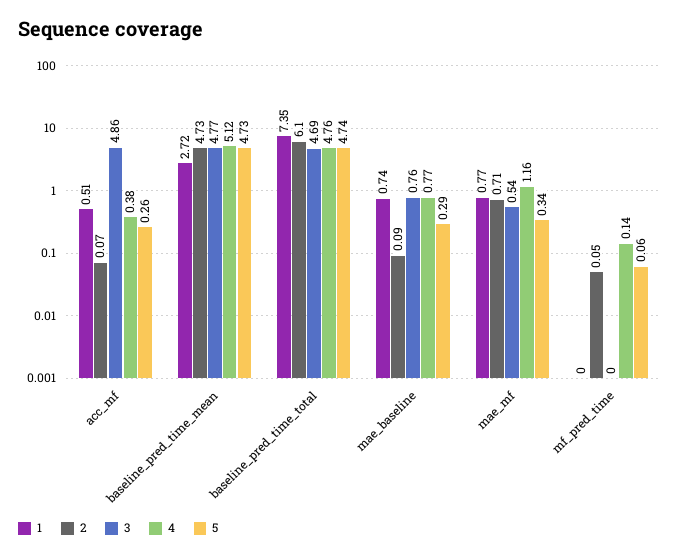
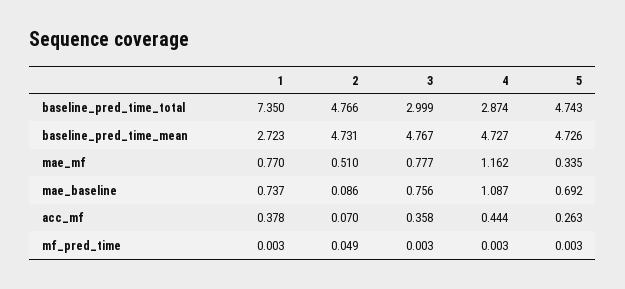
1, acc_mf: 0.51 -> 0.378
3, acc_mf: 4.86 -> 0.358
4, acc_mf: 0.38 -> 0.444
4, baseline_pred_time_mean: 5.12 -> 4.727
2, baseline_pred_time_total: 6.1 -> 4.766
3, baseline_pred_time_total: 4.69 -> 2.999
4, baseline_pred_time_total: 4.76 -> 2.874
4, mae_baseline: 0.77 -> 1.087
5, mae_baseline: 0.29 -> 0.692
2, mae_mf: 0.71 -> 0.51
3, mae_mf: 0.54 -> 0.777
4, mf_pred_time: 0.14 -> 0.003
5, mf_pred_time: 0.06 -> 0.003

